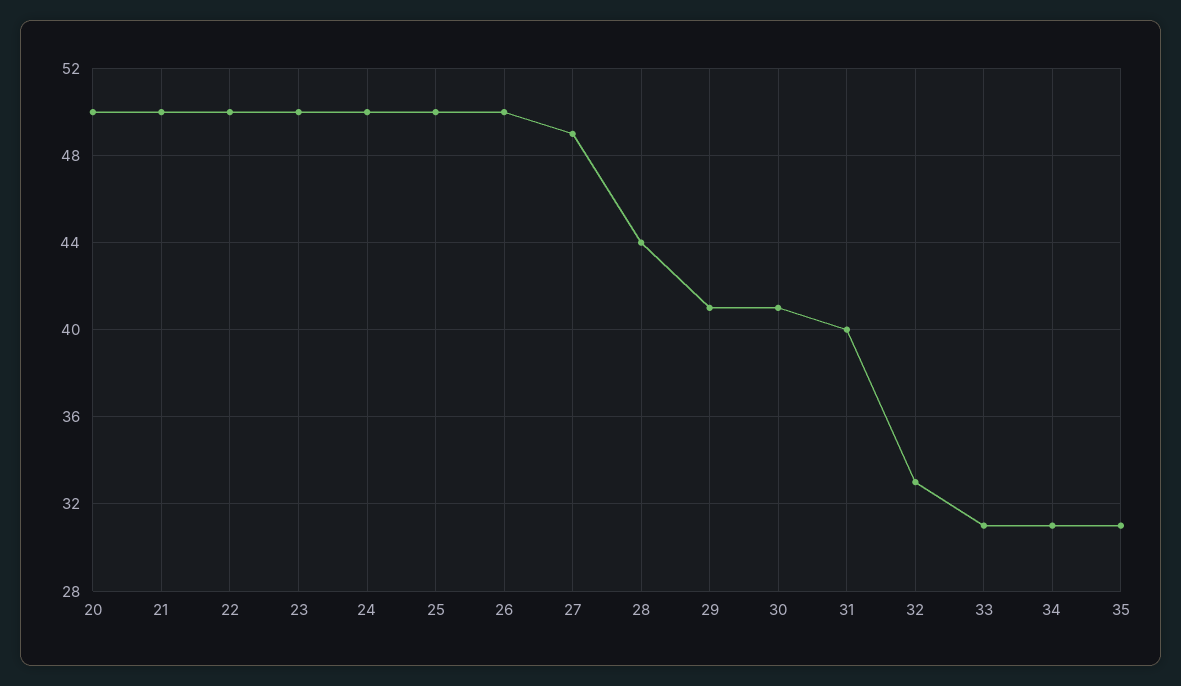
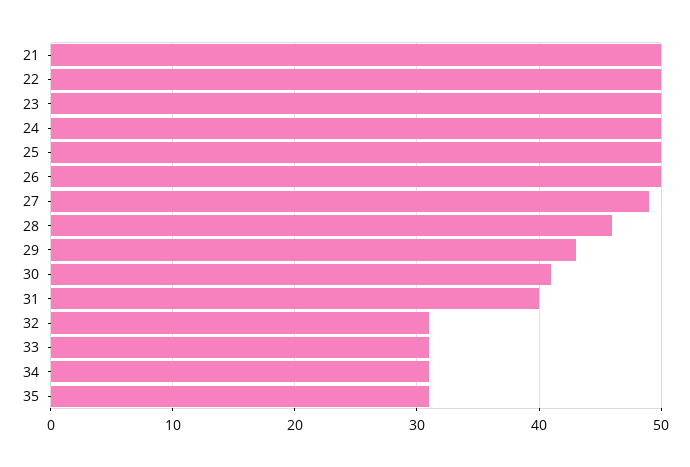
20: 50 -> none
28: 44 -> 46
29: 41 -> 43
32: 33 -> 31

